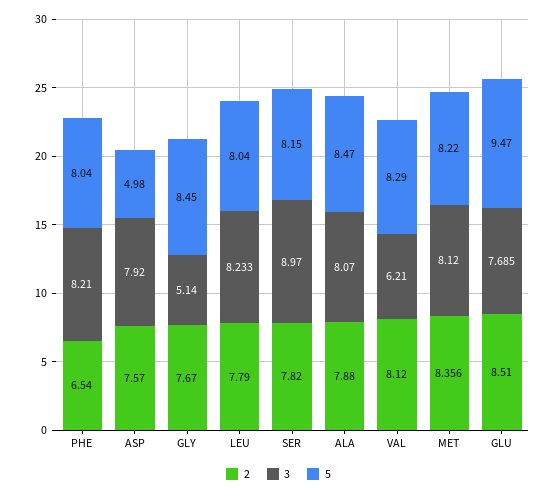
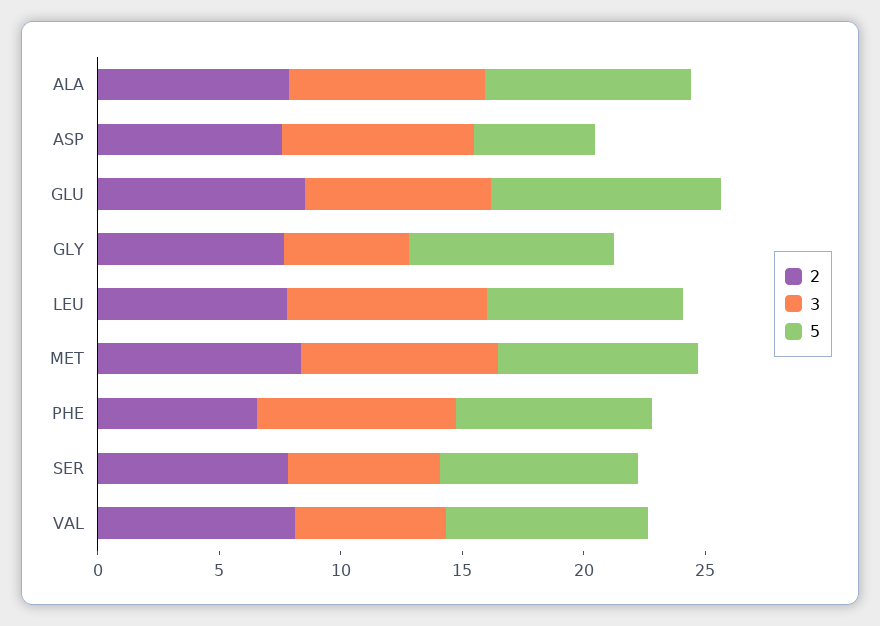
3, SER: 8.97 -> 6

